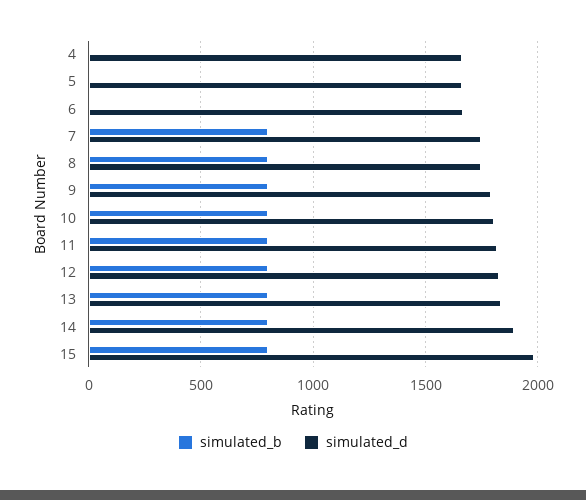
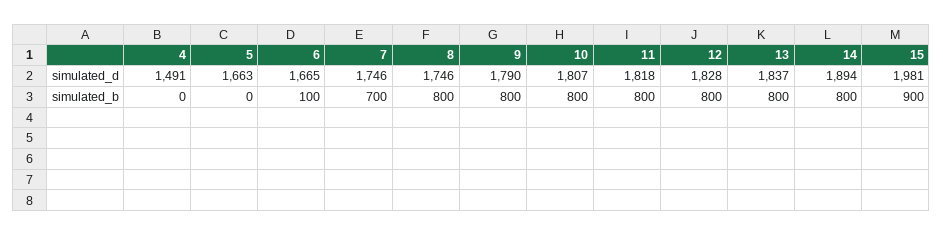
simulated_d, 4: 1650 -> 1491
simulated_b, 6: 0 -> 100
simulated_b, 7: 800 -> 700
simulated_b, 15: 800 -> 900

